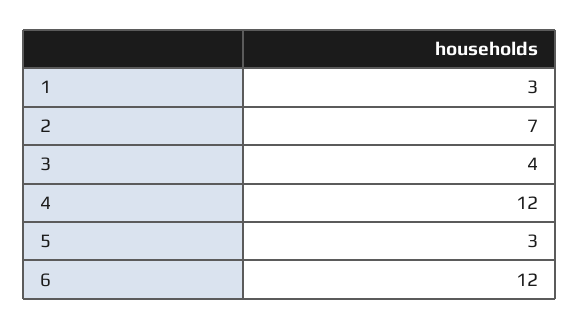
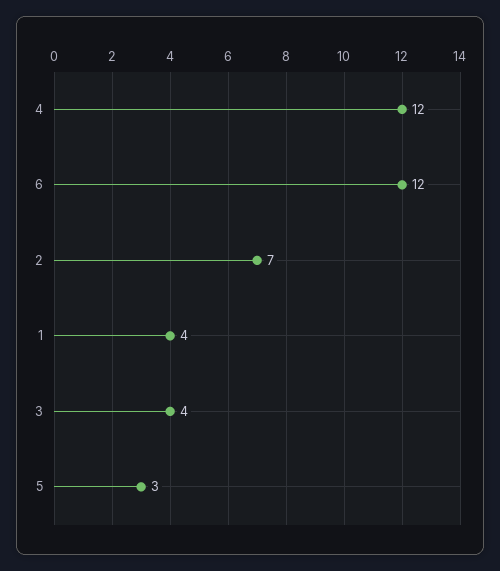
1: 3 -> 4

